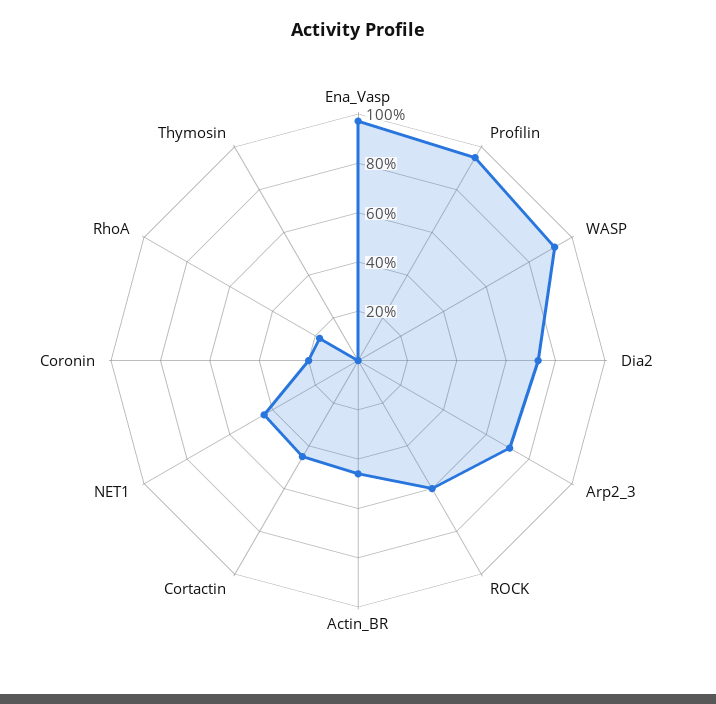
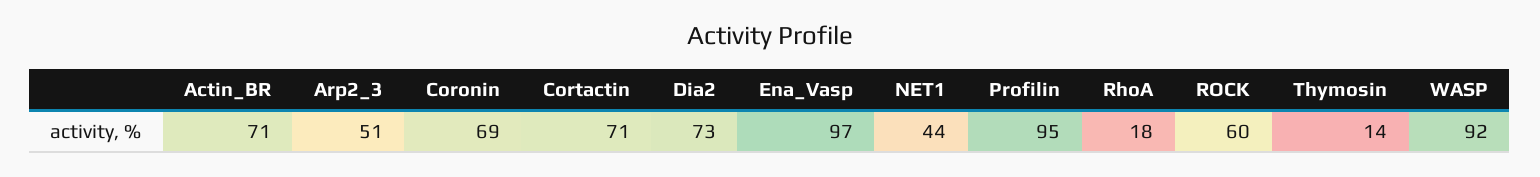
Arp2_3: 70 -> 51
Actin_BR: 45 -> 71
Cortactin: 45 -> 71
Coronin: 20 -> 69
Thymosin: 0 -> 14

